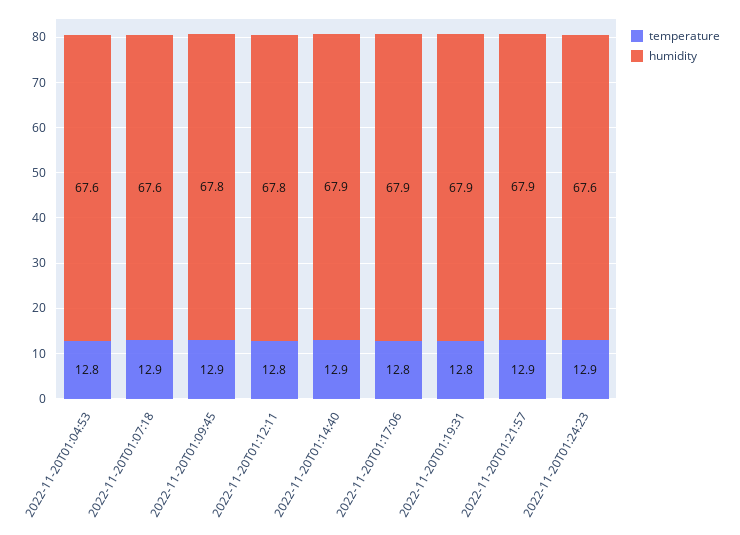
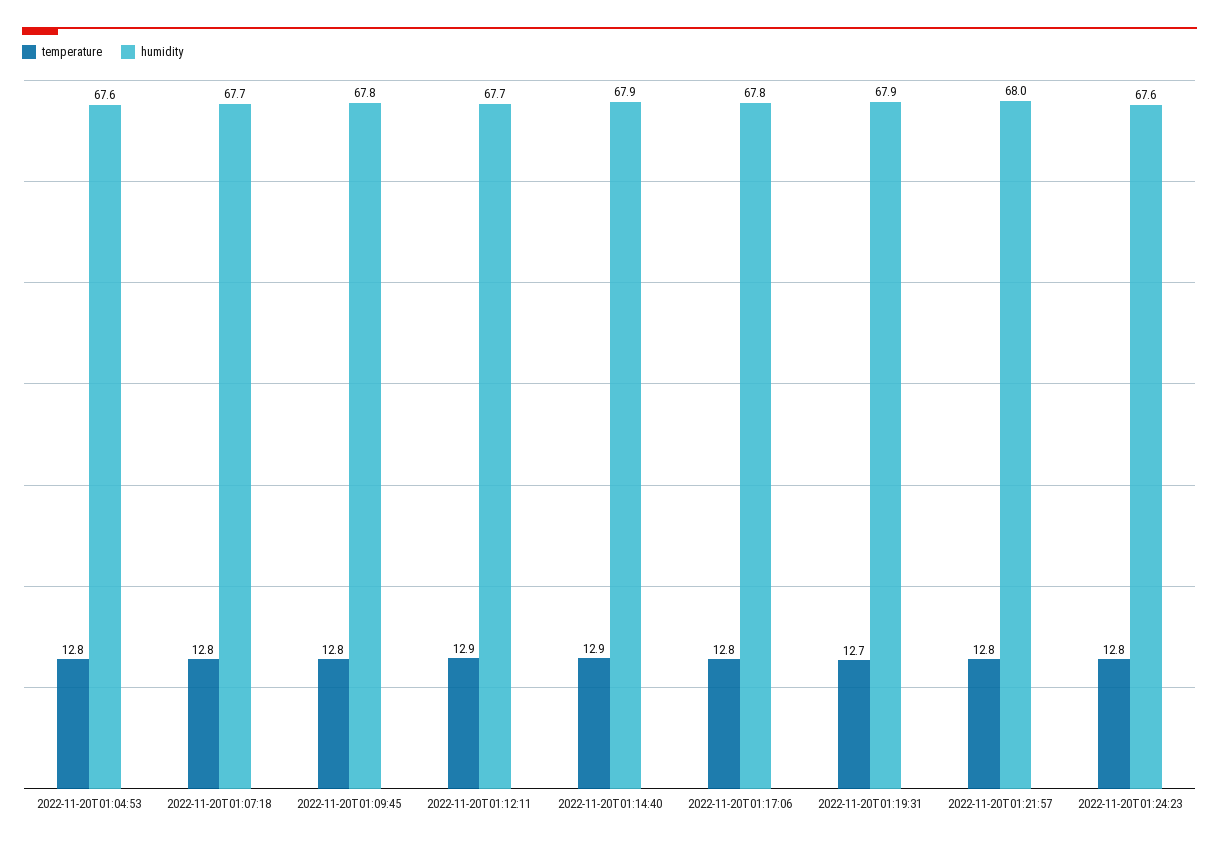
temperature, 2022-11-20T01:07:18: 12.9 -> 12.8
humidity, 2022-11-20T01:07:18: 67.6 -> 67.7
temperature, 2022-11-20T01:09:45: 12.9 -> 12.8
temperature, 2022-11-20T01:12:11: 12.8 -> 12.9
humidity, 2022-11-20T01:12:11: 67.8 -> 67.7
humidity, 2022-11-20T01:17:06: 67.9 -> 67.8
temperature, 2022-11-20T01:19:31: 12.8 -> 12.7
temperature, 2022-11-20T01:21:57: 12.9 -> 12.8
humidity, 2022-11-20T01:21:57: 67.9 -> 68
temperature, 2022-11-20T01:24:23: 12.9 -> 12.8

